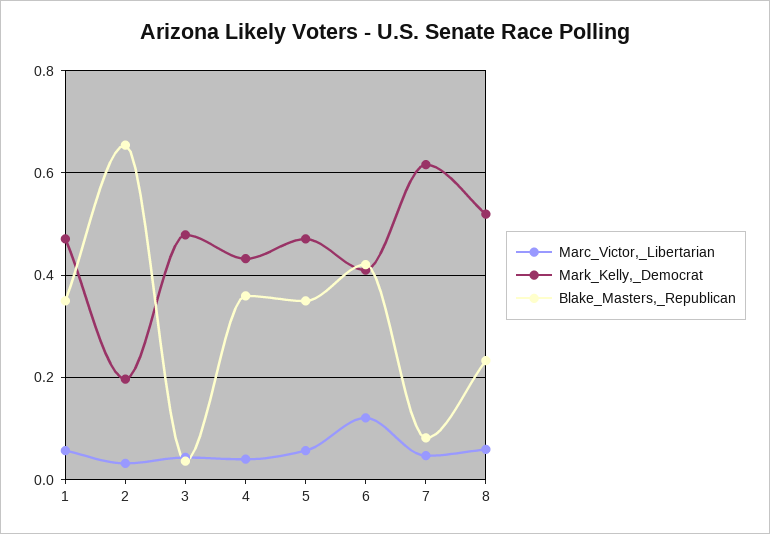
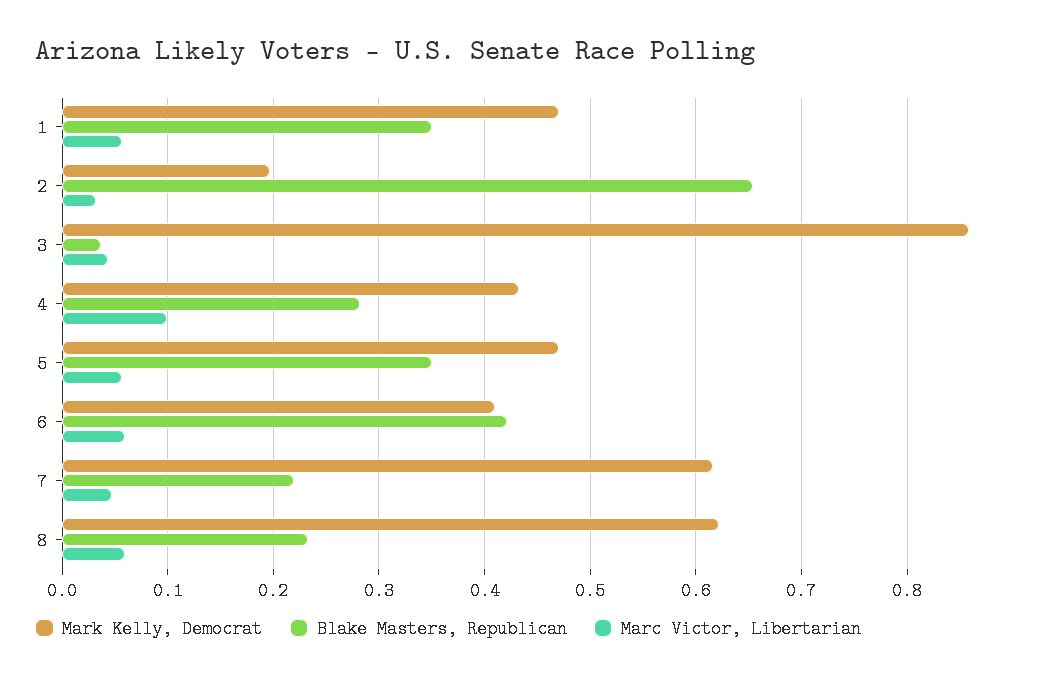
Mark_Kelly,_Democrat, 3: 0.48 -> 0.86
Marc_Victor,_Libertarian, 4: 0.04 -> 0.1
Blake_Masters,_Republican, 4: 0.36 -> 0.28
Marc_Victor,_Libertarian, 6: 0.12 -> 0.06
Blake_Masters,_Republican, 7: 0.08 -> 0.22
Mark_Kelly,_Democrat, 8: 0.52 -> 0.62

